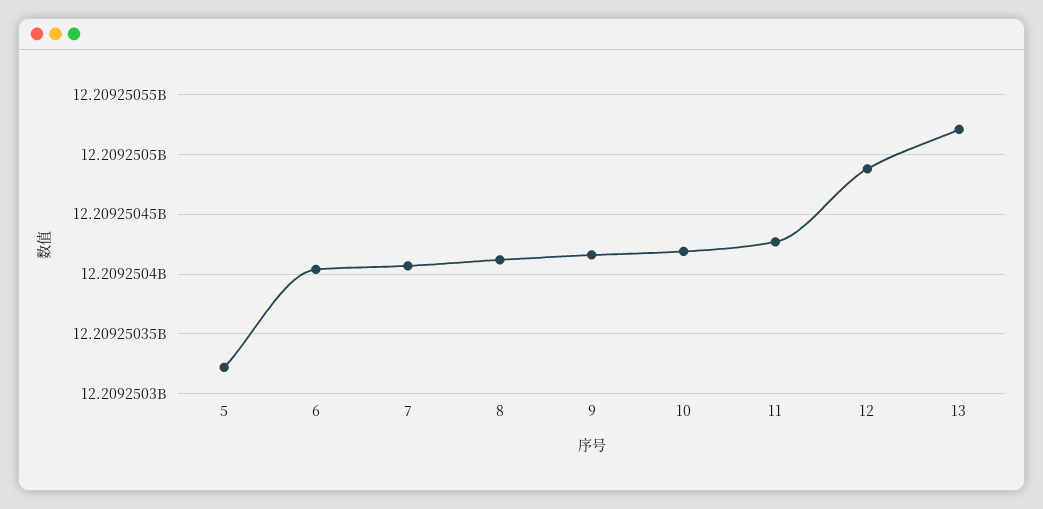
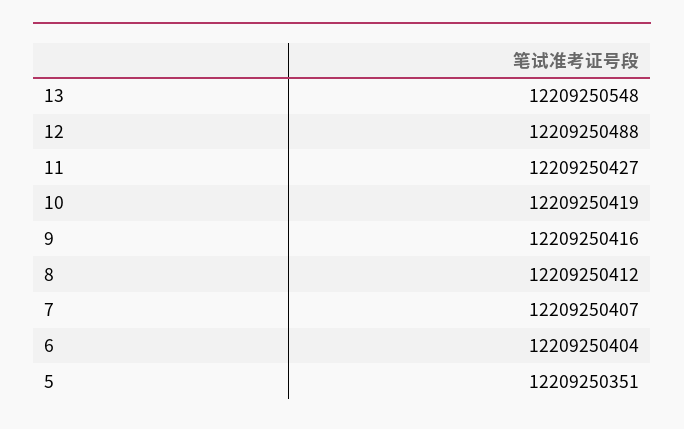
5: 12209250320 -> 12209250351
13: 12209250520 -> 12209250548

